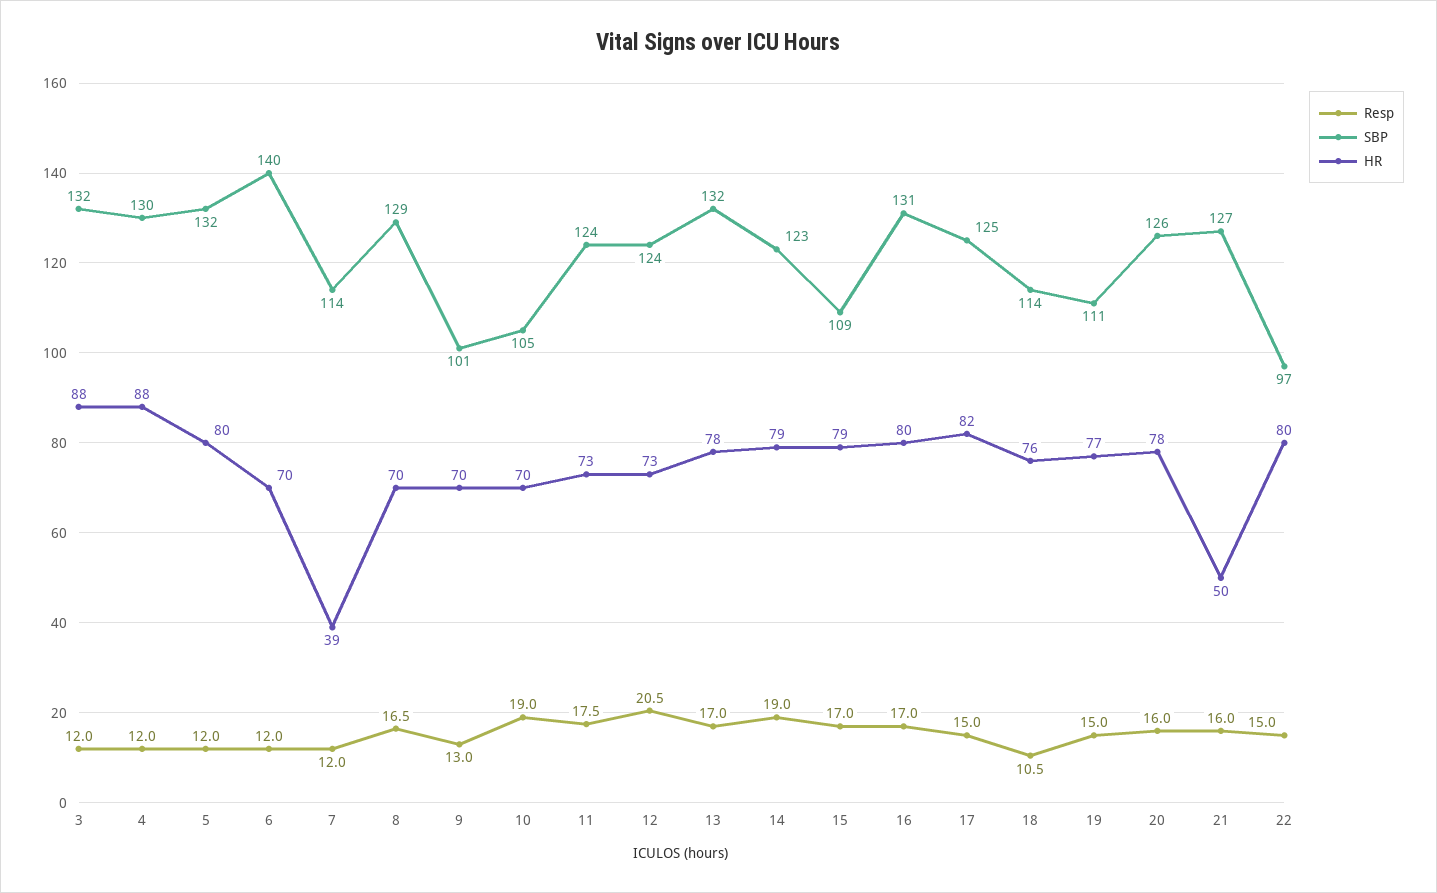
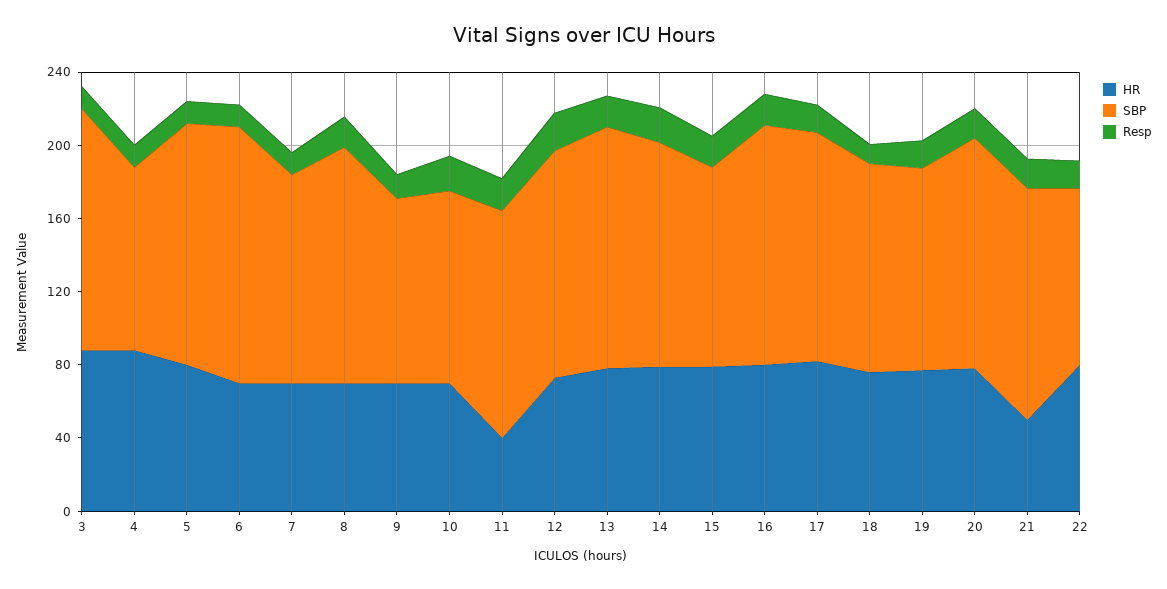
SBP, 4: 130 -> 100
HR, 7: 39 -> 70
HR, 11: 73 -> 40

